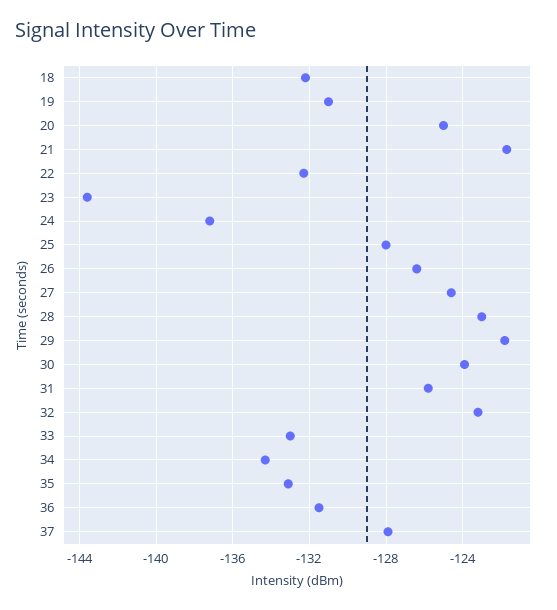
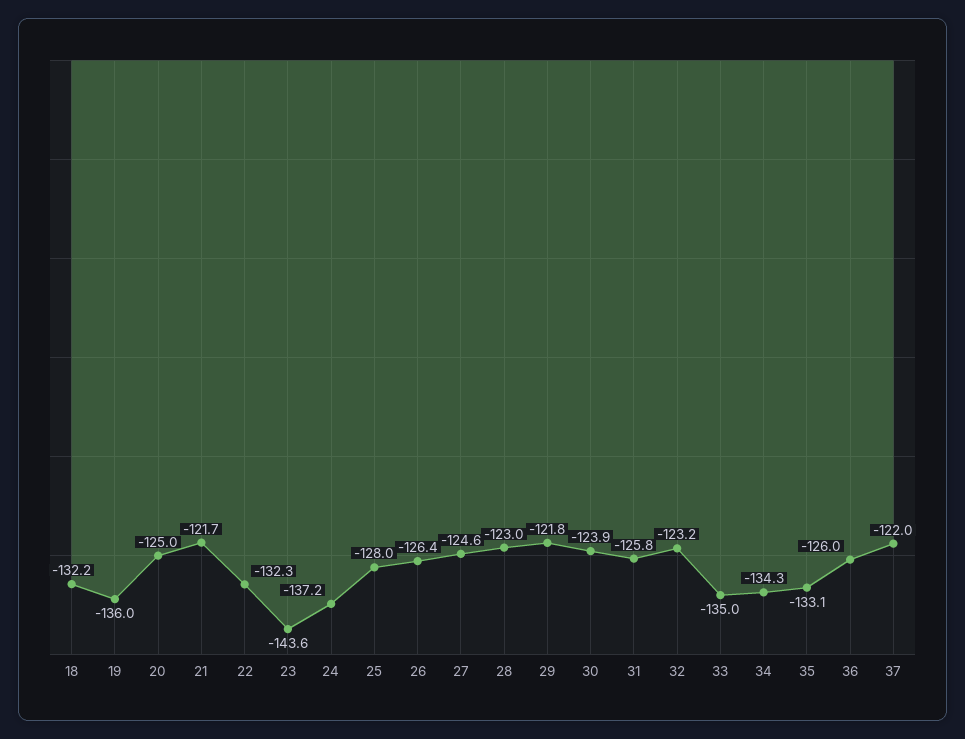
19: -131 -> -136
33: -133 -> -135
36: -131.5 -> -126
37: -128 -> -122

